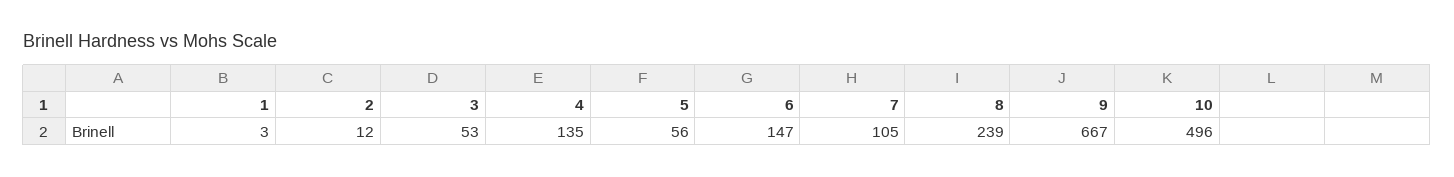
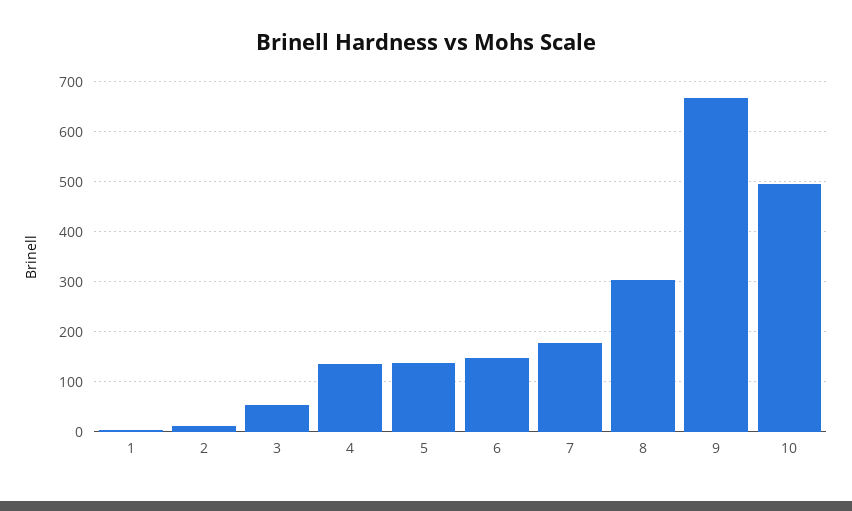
5: 56 -> 140
7: 105 -> 180
8: 239 -> 300

